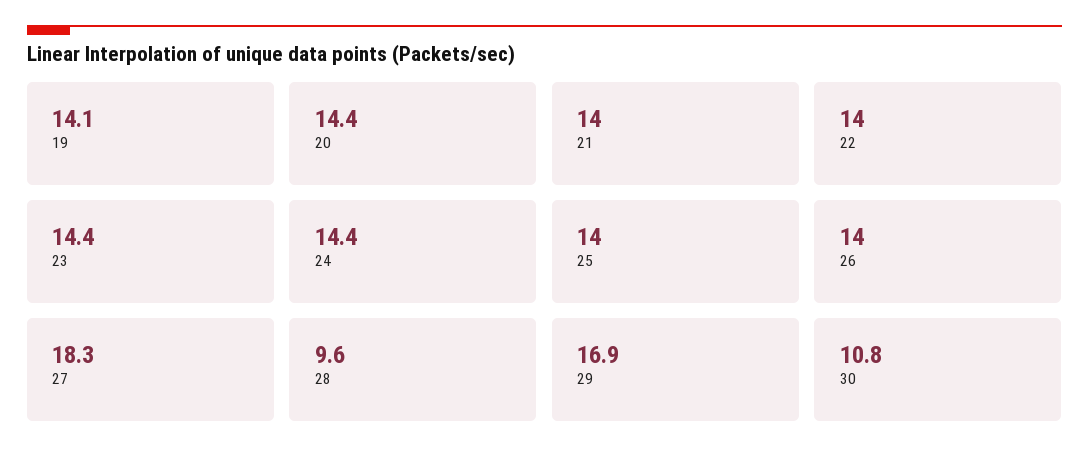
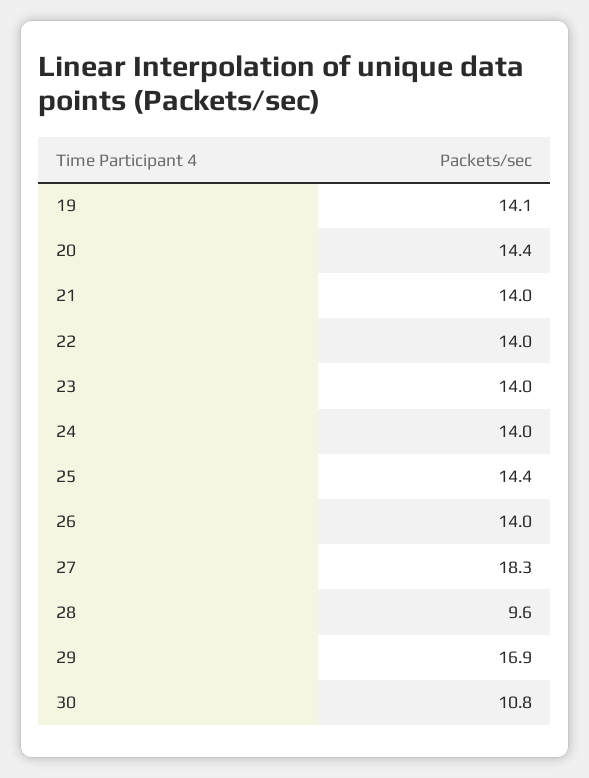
23: 14.4 -> 14
24: 14.4 -> 14
25: 14 -> 14.4

